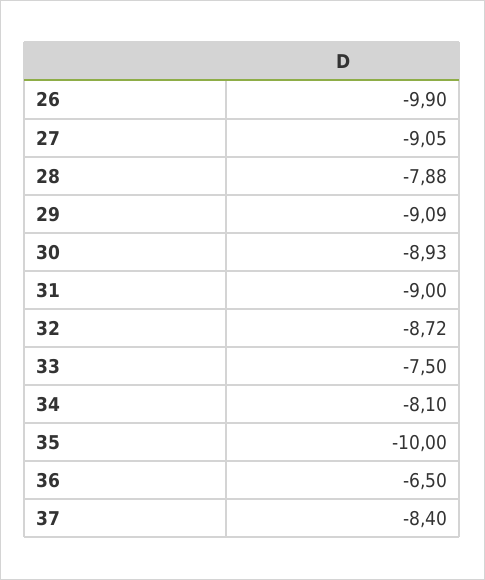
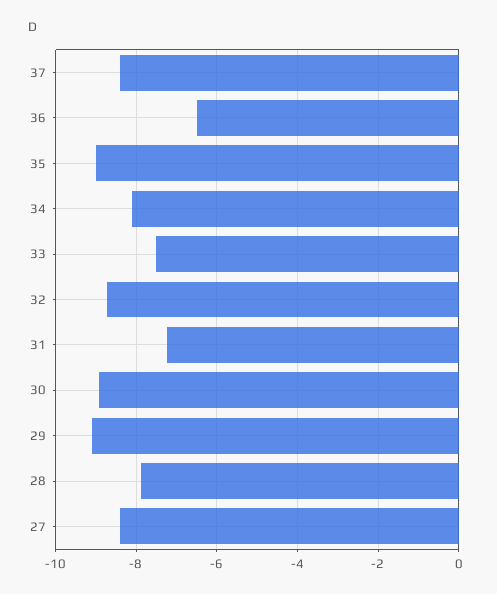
26: -9.9 -> none
27: -9.05 -> -8.4
31: -9 -> -7.2
35: -10 -> -9

